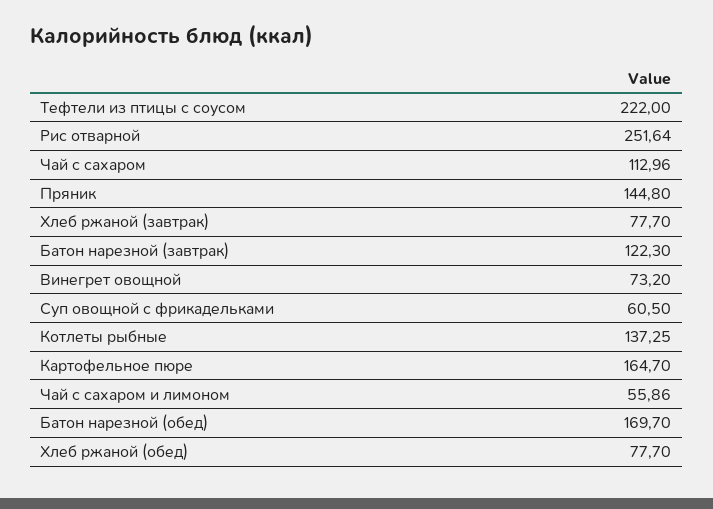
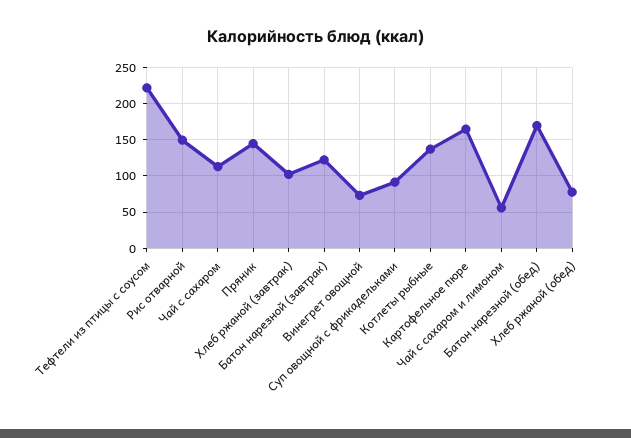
Рис отварной: 251.64 -> 150
Хлеб ржаной (завтрак): 77.7 -> 100
Суп овощной с фрикадельками: 60.5 -> 90

